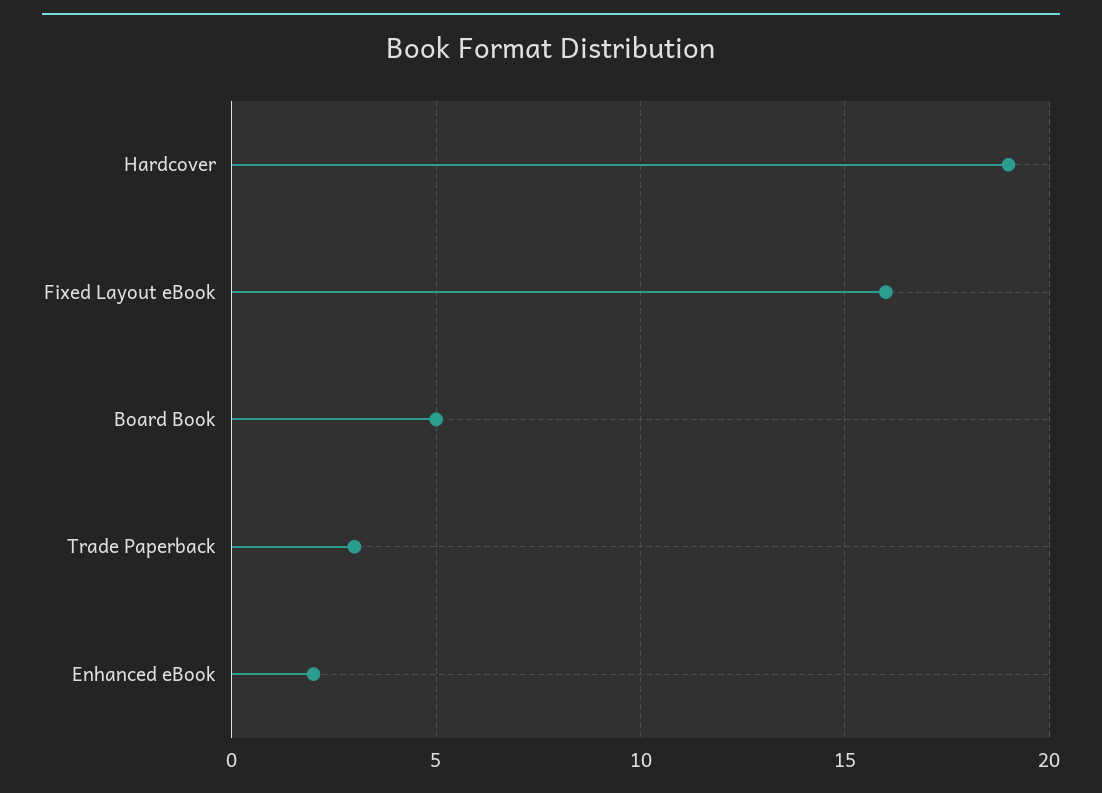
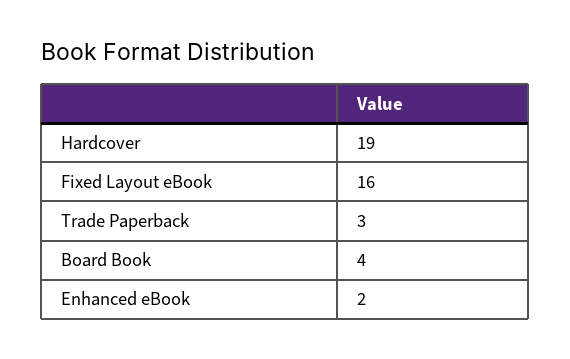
Board Book: 5 -> 4

